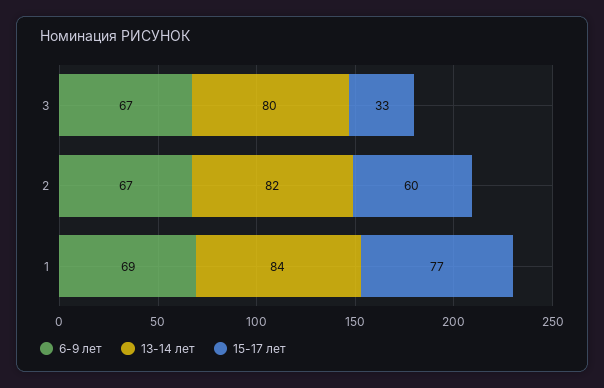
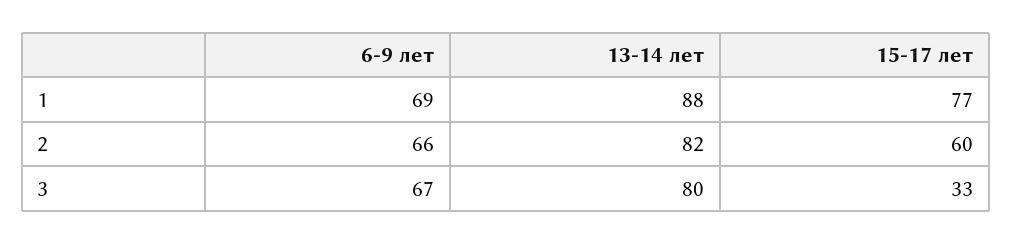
6-9 лет, 2: 67 -> 66
13-14 лет, 1: 84 -> 88

